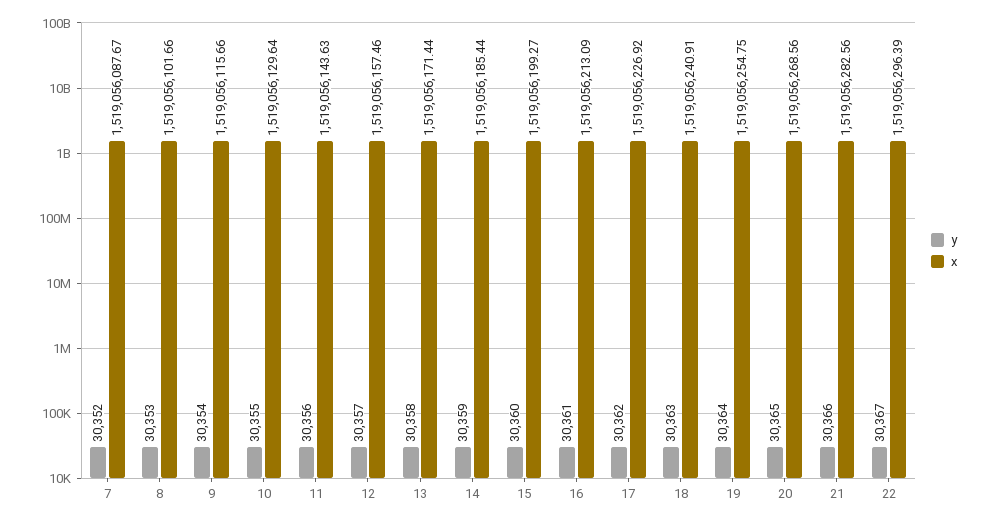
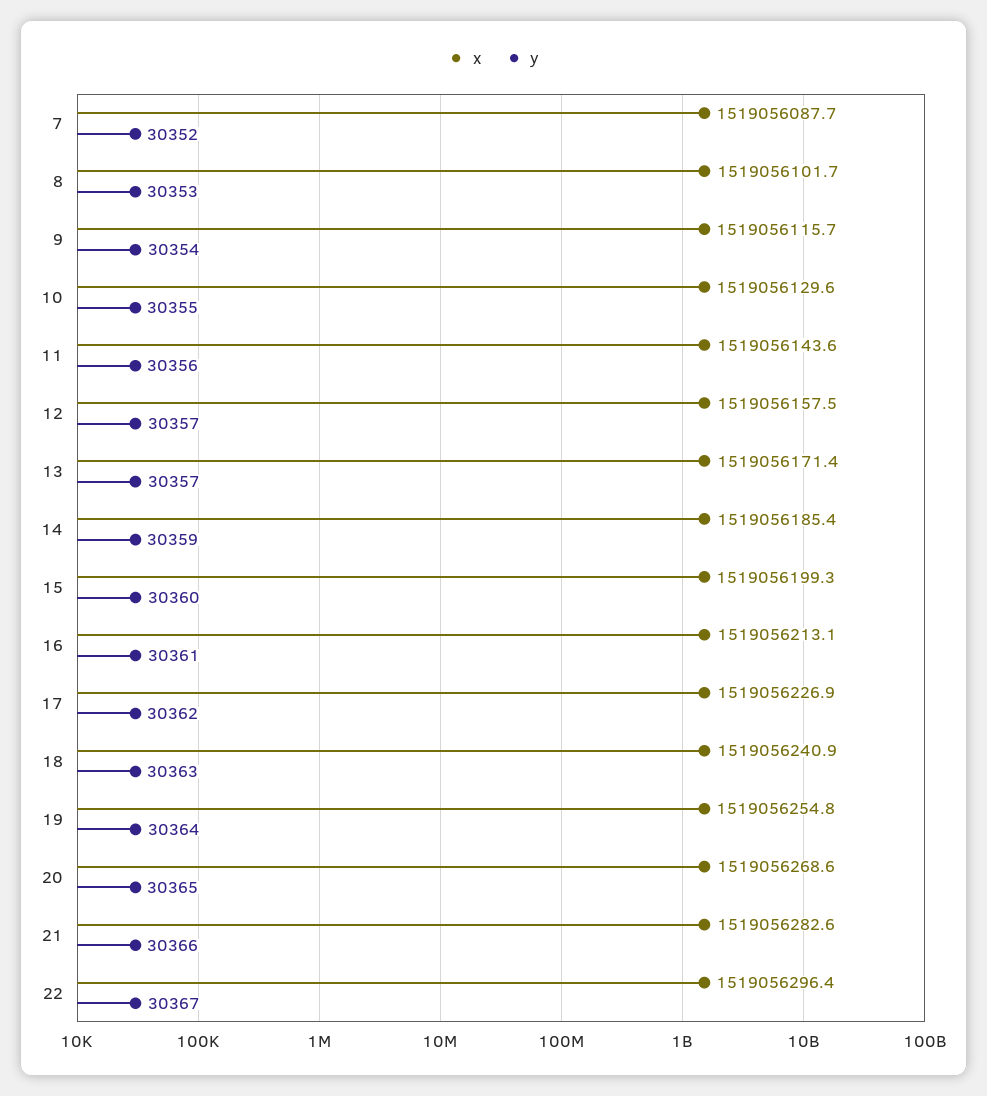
y, 13: 30358 -> 30357

